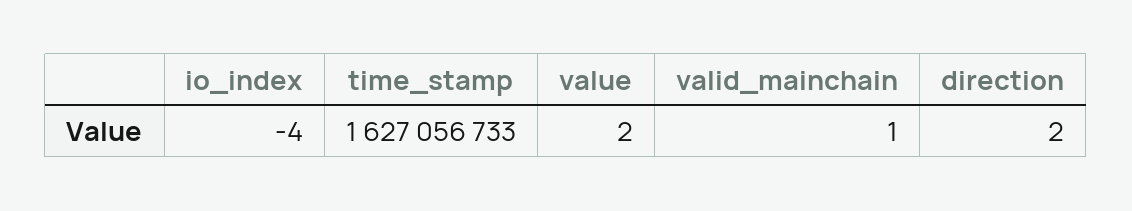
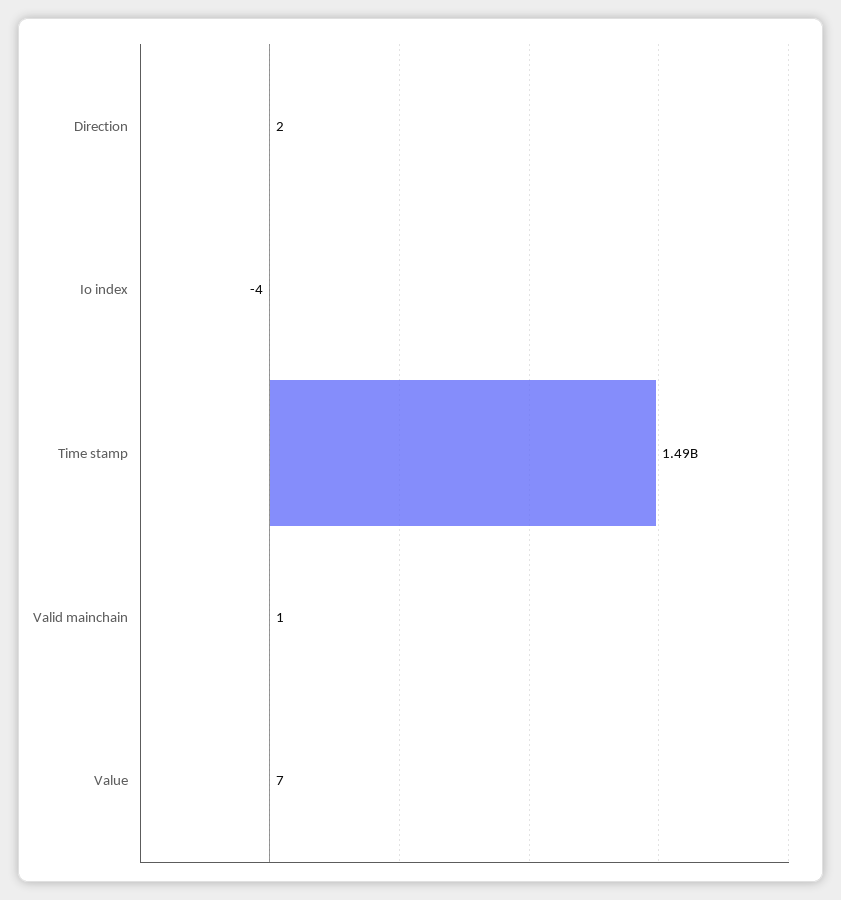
time_stamp: 1627056733 -> 1490000000
value: 2 -> 7

